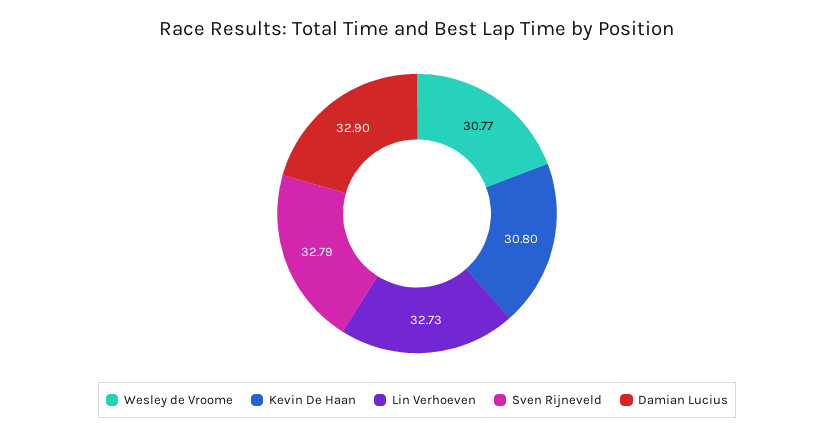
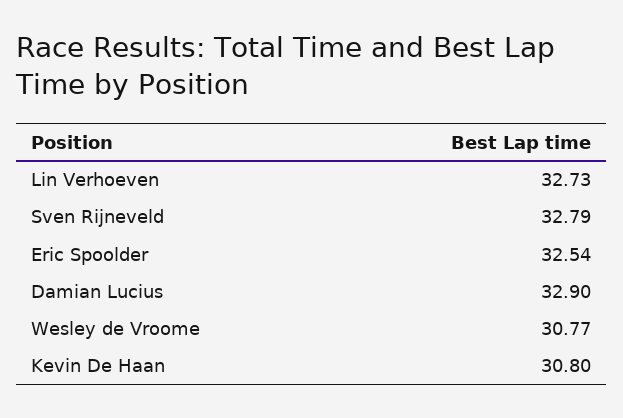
Eric Spoolder: none -> 32.54

